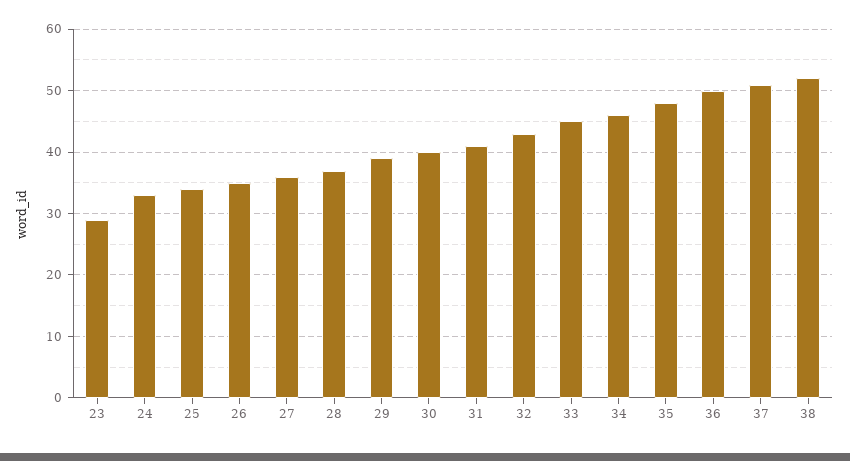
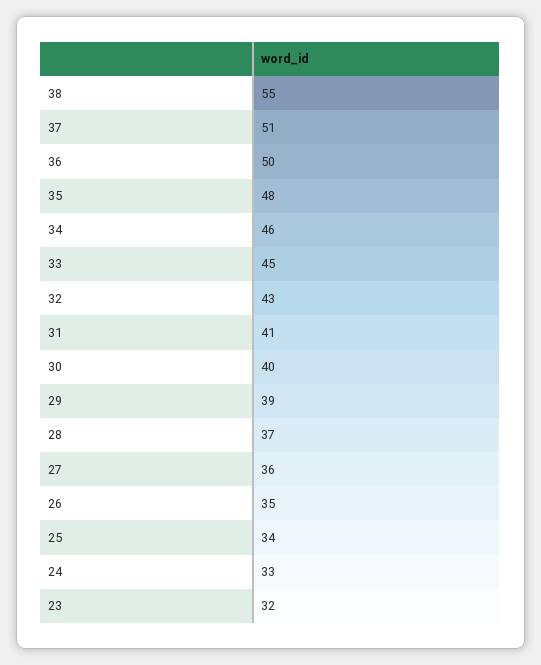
23: 29 -> 32
38: 52 -> 55

